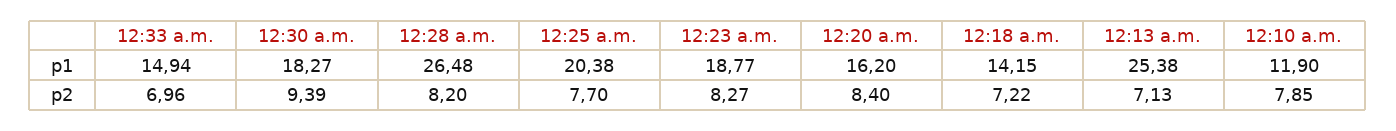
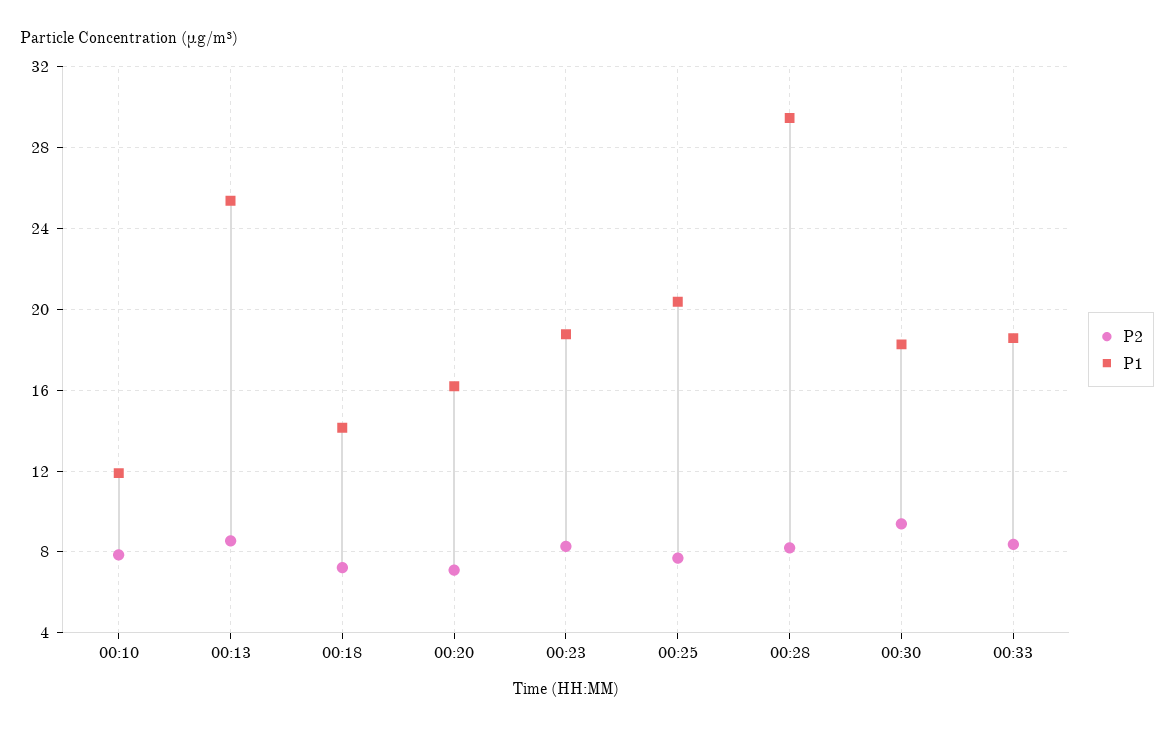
p1, 12:33 a.m.: 14.94 -> 18.5
p1, 12:28 a.m.: 26.48 -> 29.5
p2, 12:33 a.m.: 6.96 -> 8.5
p2, 12:20 a.m.: 8.4 -> 7
p2, 12:13 a.m.: 7.13 -> 8.5

